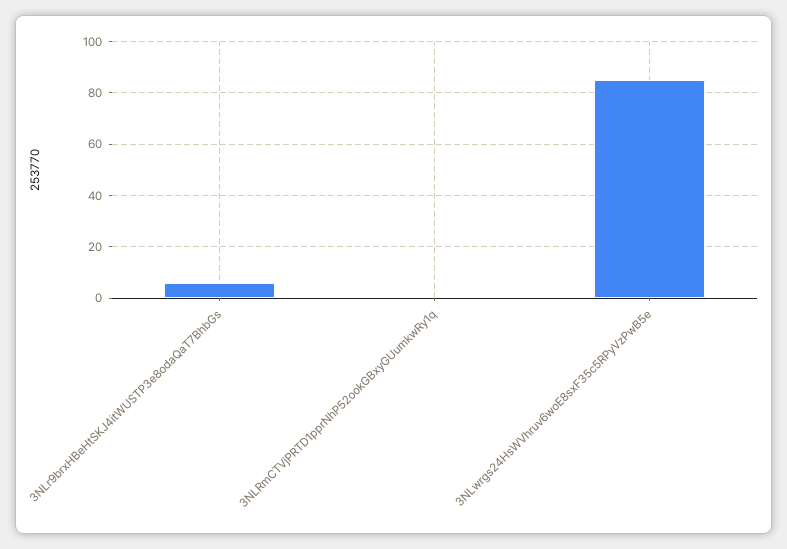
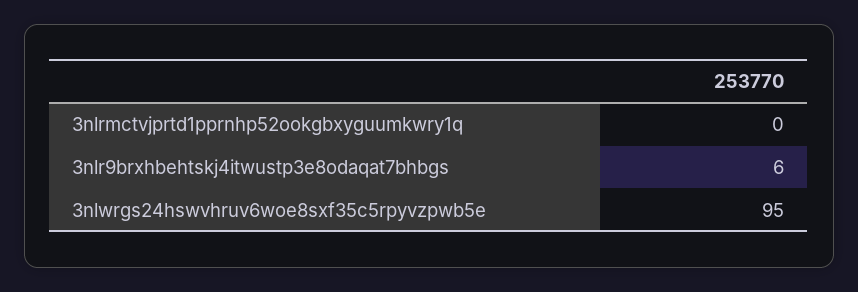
3NLwrgs24HsWVhruv6woE8sxF35c5RPyVzPwB5e: 85 -> 95

